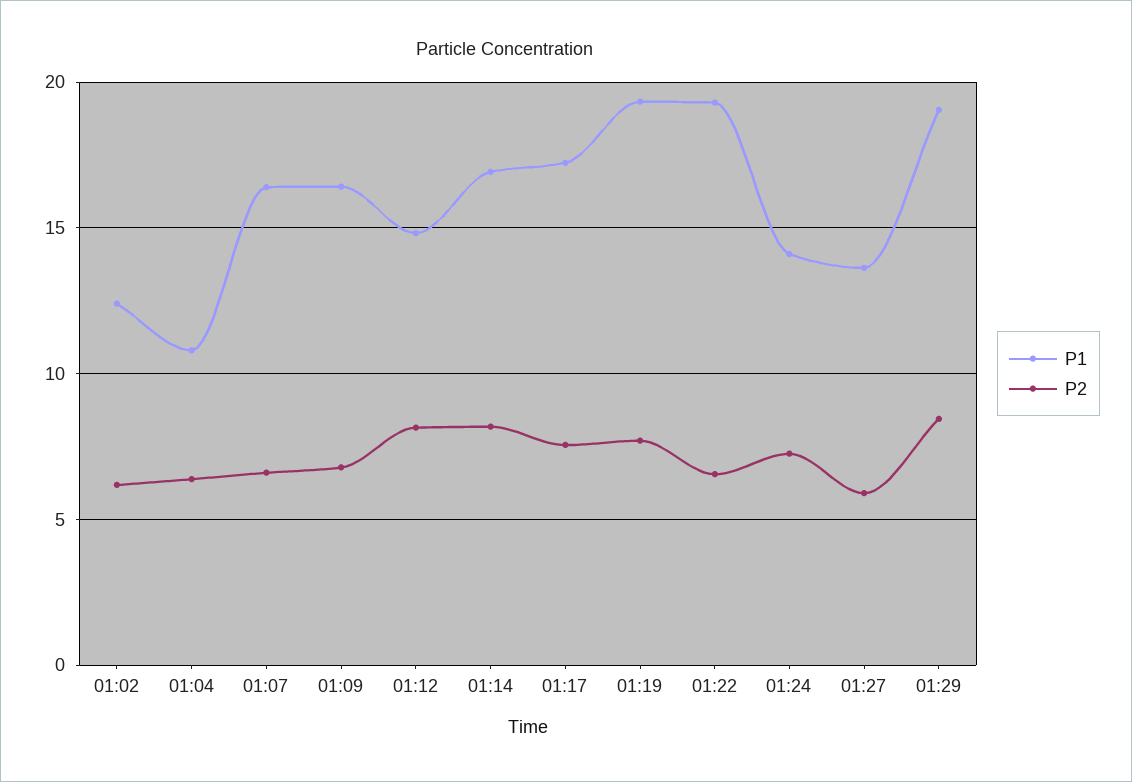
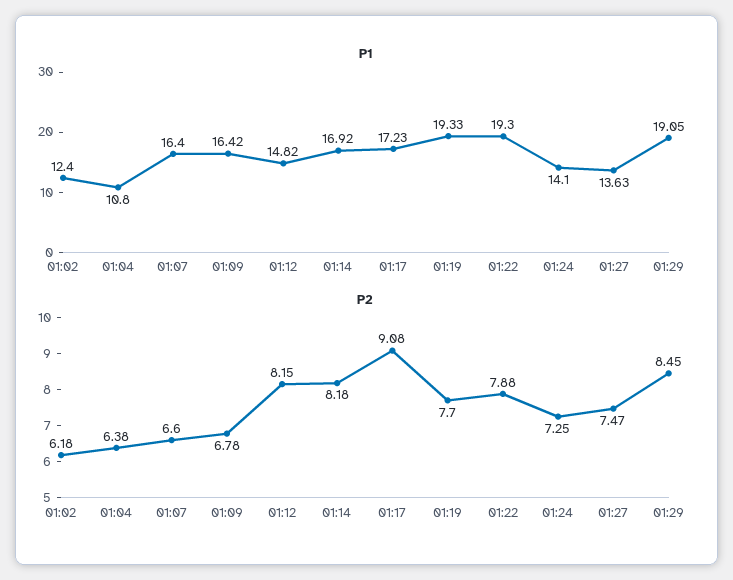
P2, 01:17: 7.5 -> 9.08
P2, 01:22: 6.5 -> 7.88
P2, 01:27: 6 -> 7.47

